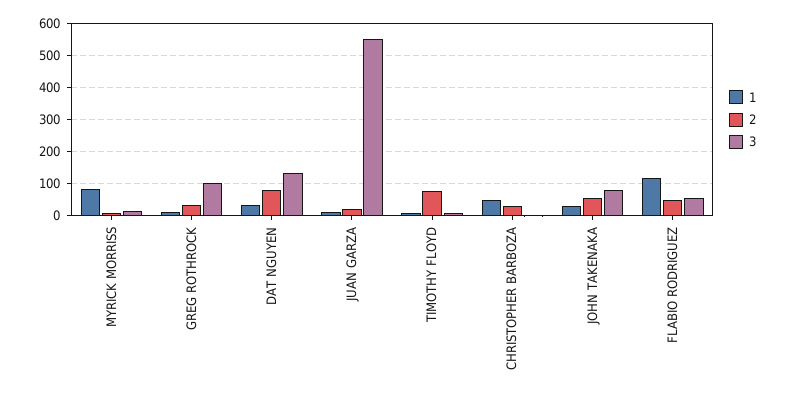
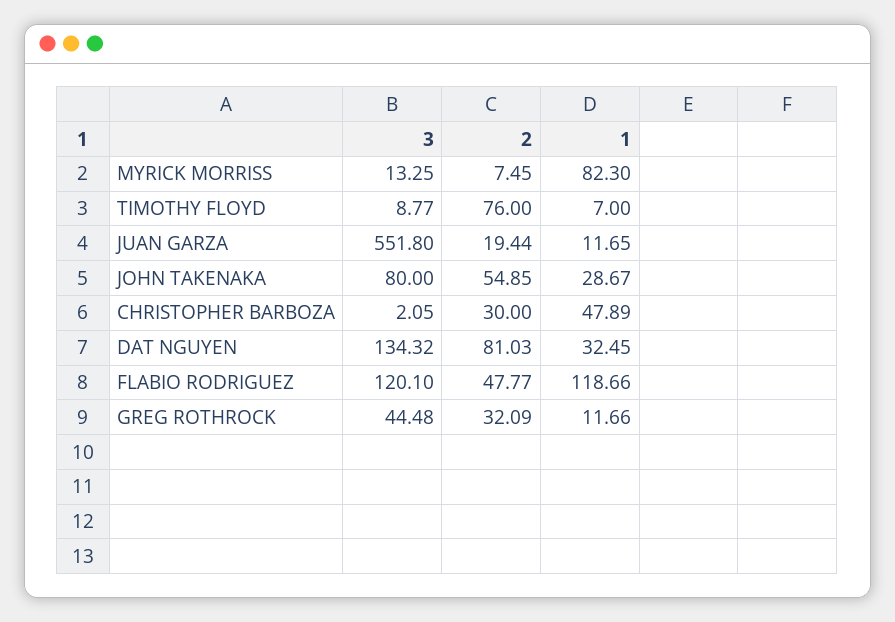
3, GREG ROTHROCK: 100 -> 44.48
3, FLABIO RODRIGUEZ: 60 -> 120.1

